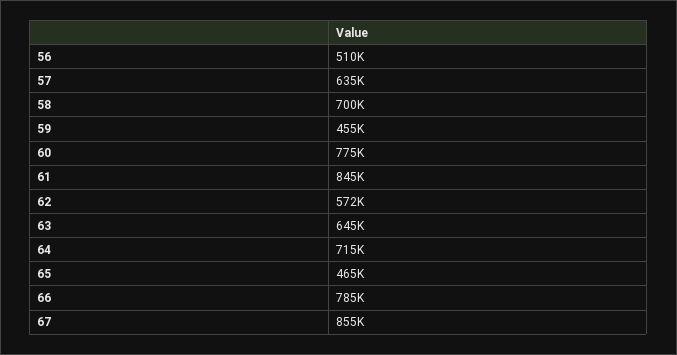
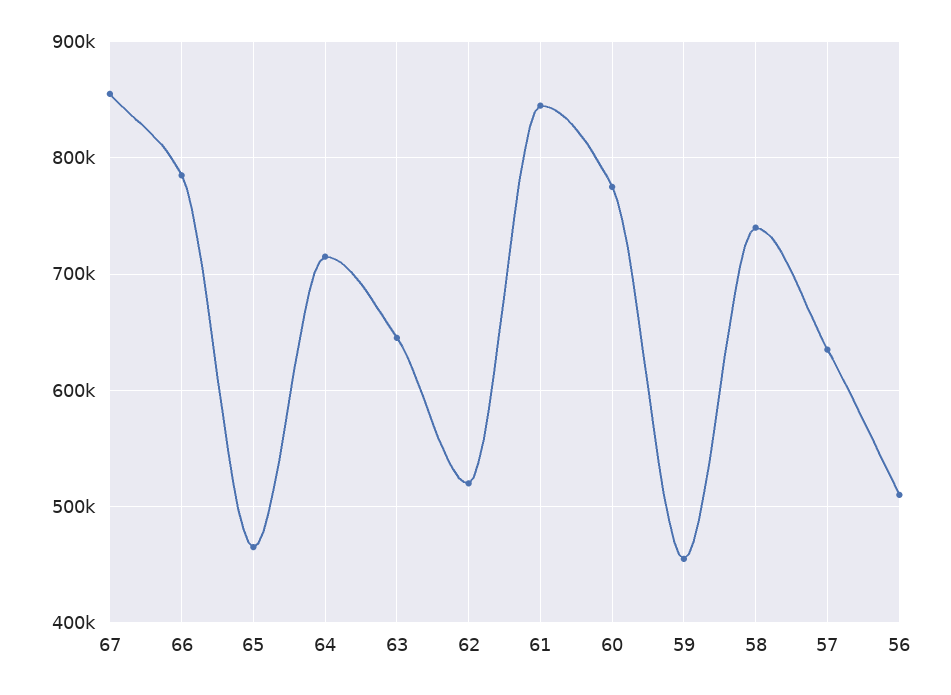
58: 700000 -> 740000
62: 572000 -> 520000

